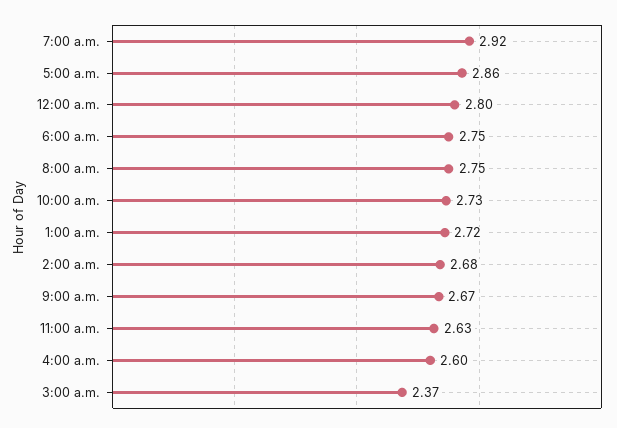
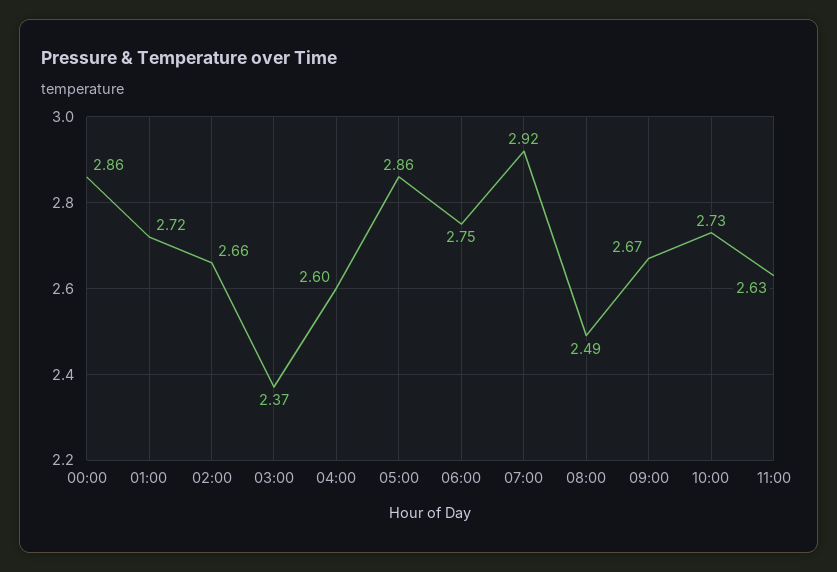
12:00 a.m.: 2.8 -> 2.86
8:00 a.m.: 2.75 -> 2.49
2:00 a.m.: 2.68 -> 2.66

